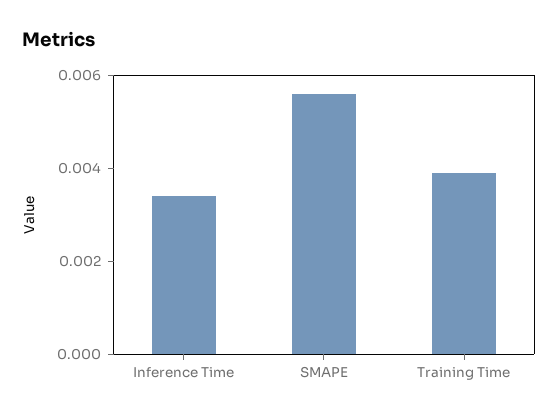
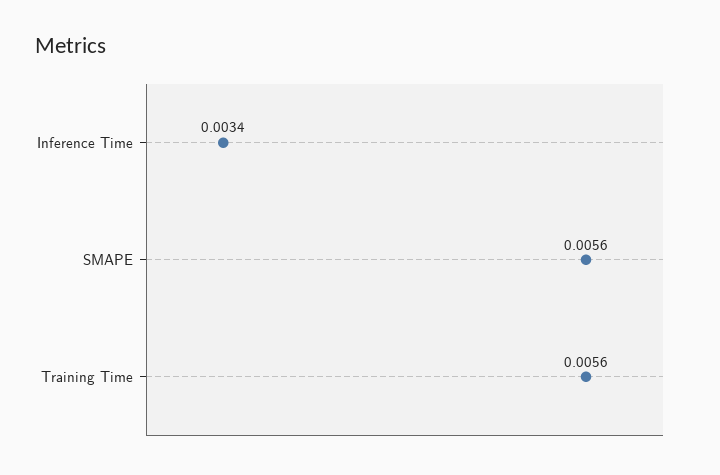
Training Time: 0.004 -> 0.0056

